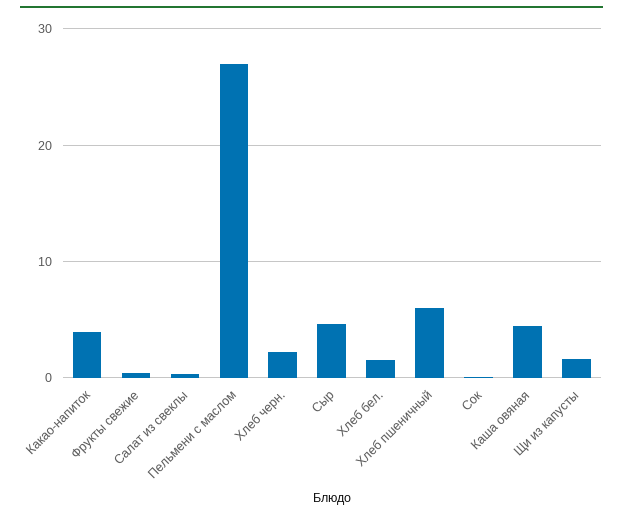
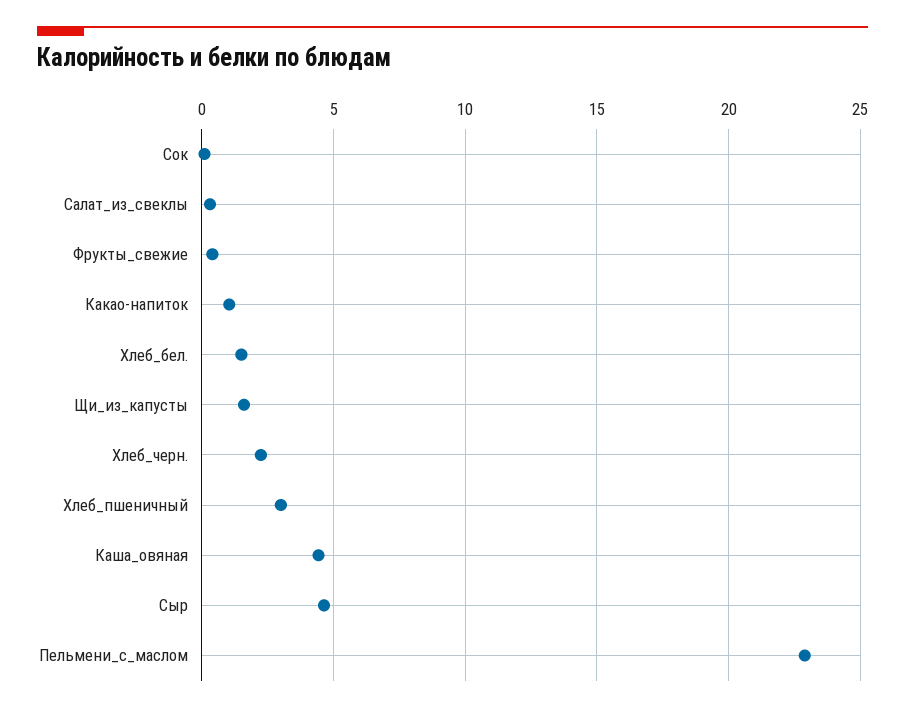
Какао-напиток: 4 -> 1
Пельмени с маслом: 27 -> 23
Хлеб пшеничный: 6 -> 3

